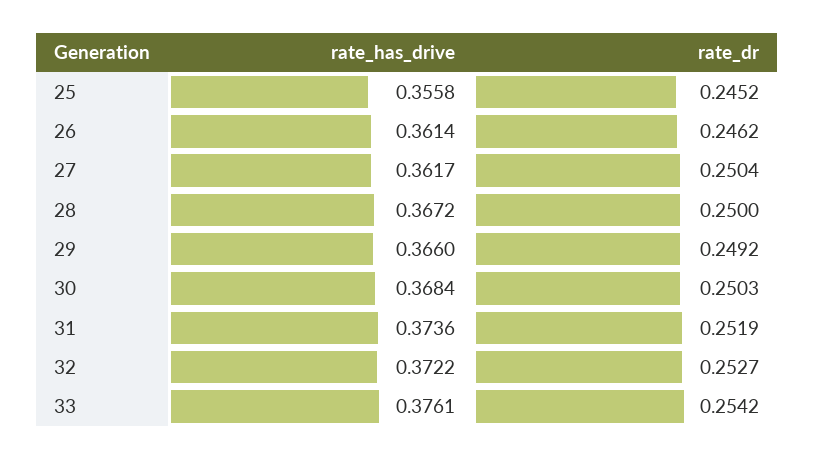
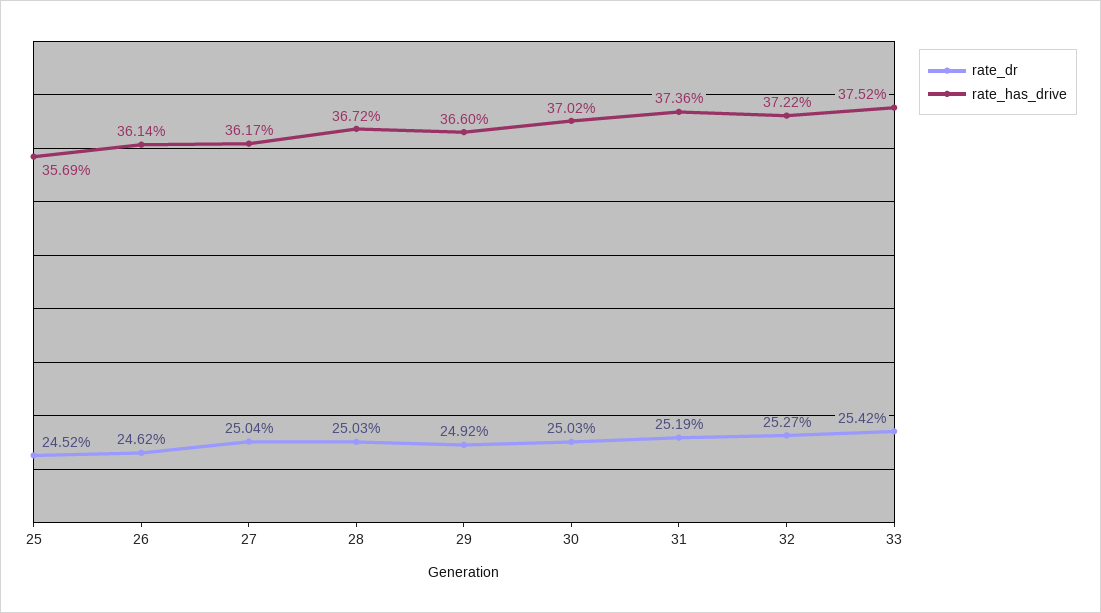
rate_has_drive, 25: 0.3558 -> 0.3569
rate_dr, 28: 0.25 -> 0.2503
rate_has_drive, 30: 0.3684 -> 0.3702
rate_has_drive, 33: 0.3761 -> 0.3752

